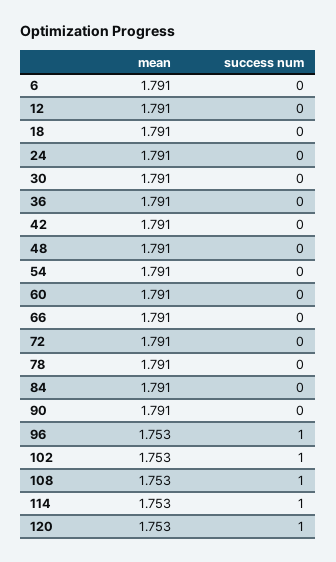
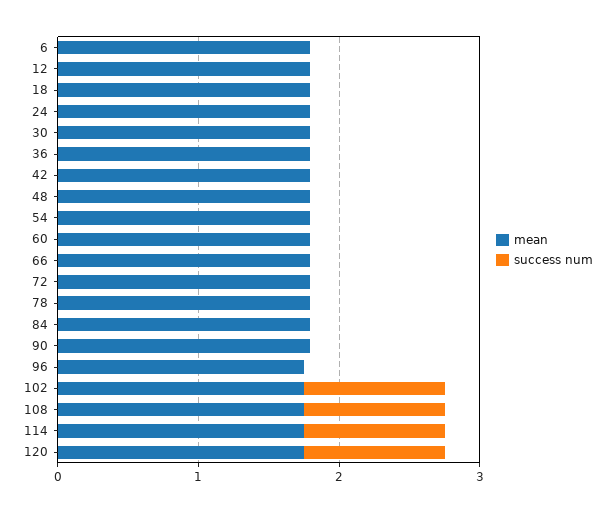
success num, 96: 1 -> 0

